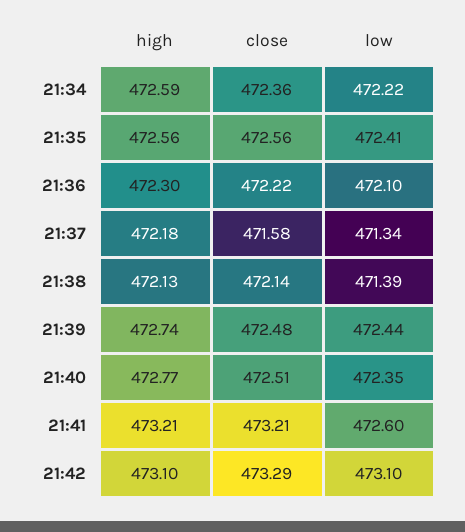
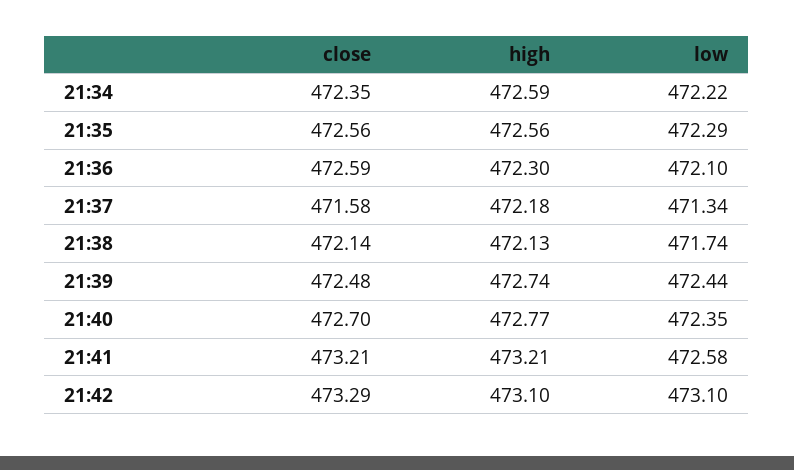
close, 21:34: 472.36 -> 472.35
low, 21:35: 472.41 -> 472.29
close, 21:36: 472.22 -> 472.59
low, 21:38: 471.39 -> 471.74
close, 21:40: 472.51 -> 472.7
low, 21:41: 472.6 -> 472.58

